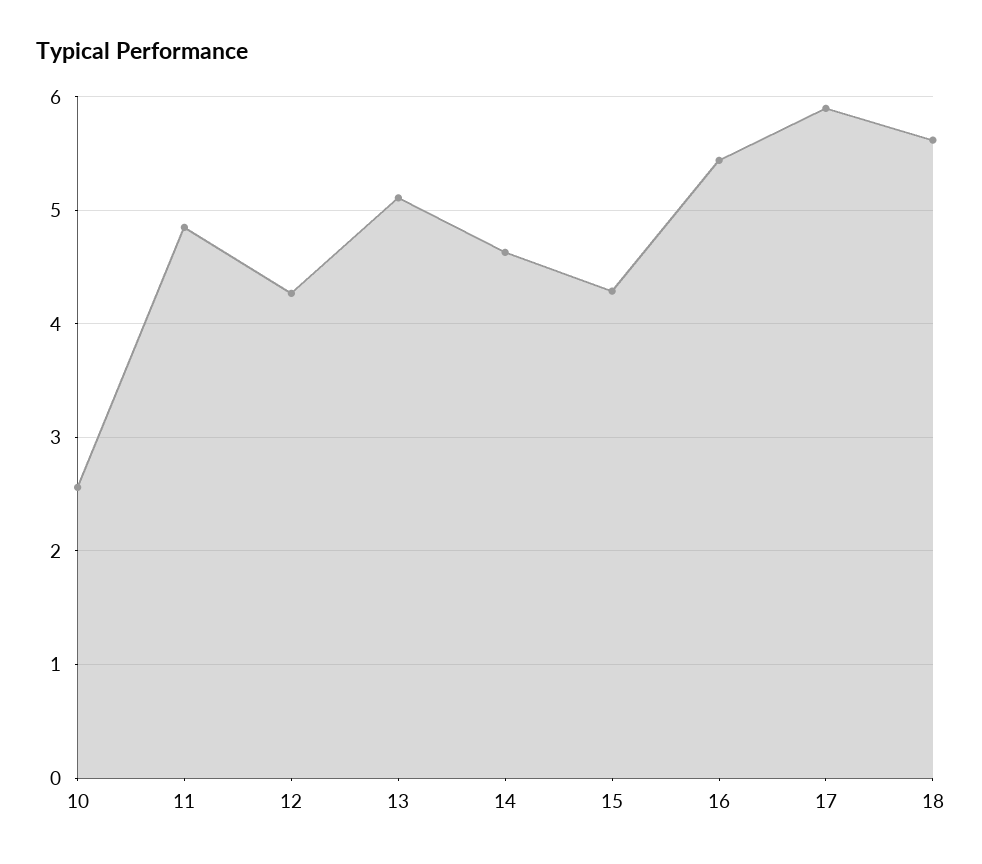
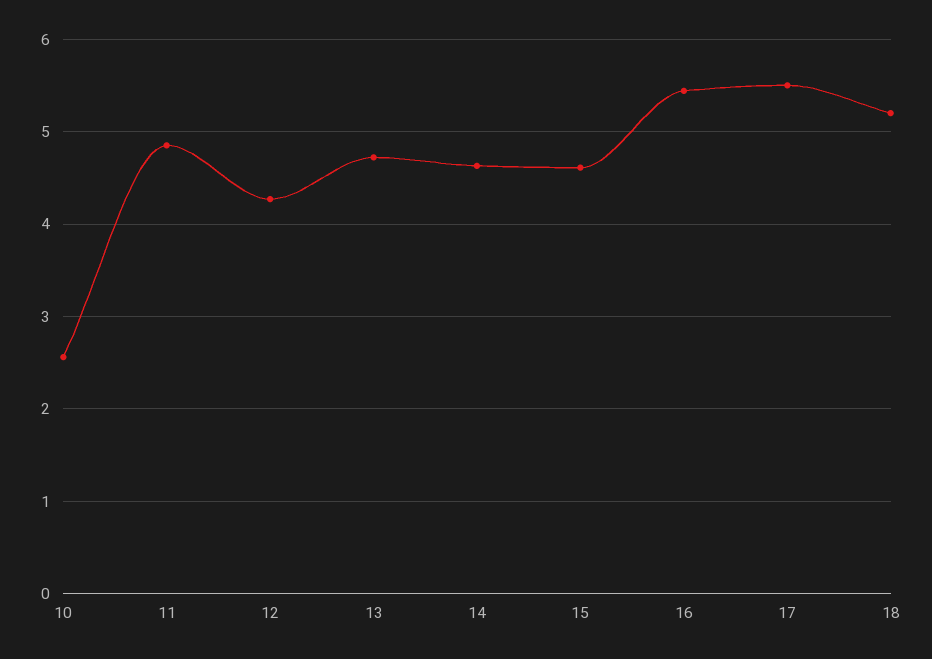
13: 5.1 -> 4.7
15: 4.3 -> 4.6
17: 5.9 -> 5.5
18: 5.6 -> 5.2

